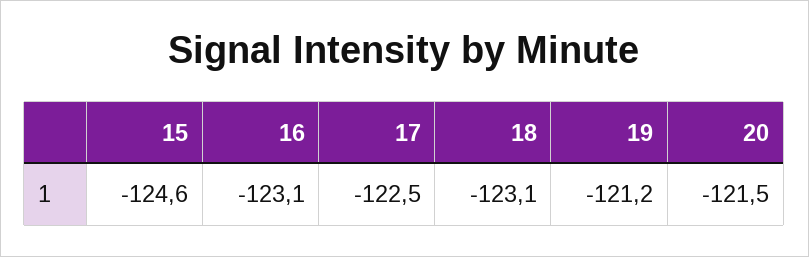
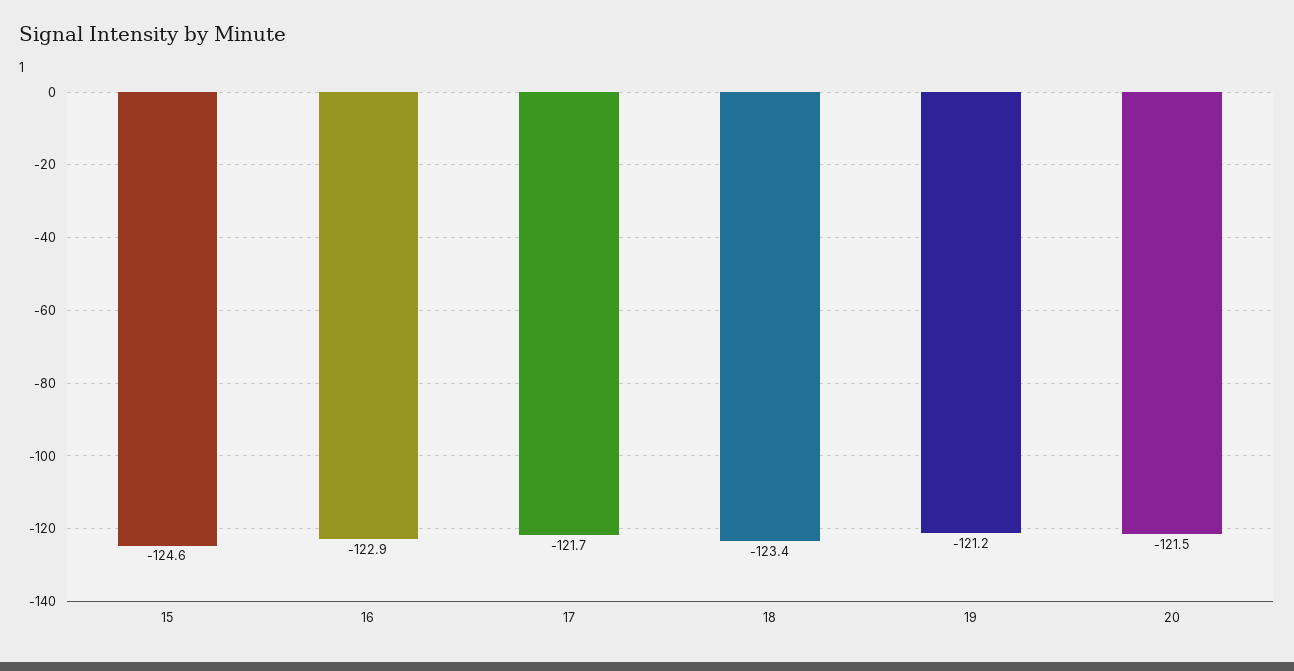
16: -123.1 -> -122.9
17: -122.5 -> -121.7
18: -123.1 -> -123.4

